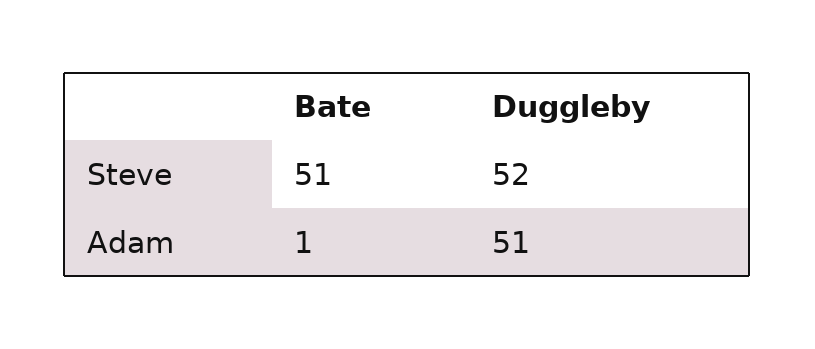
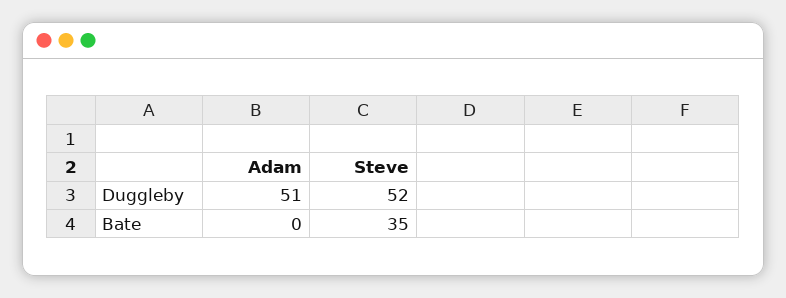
Bate, Steve: 51 -> 35
Bate, Adam: 1 -> 0

